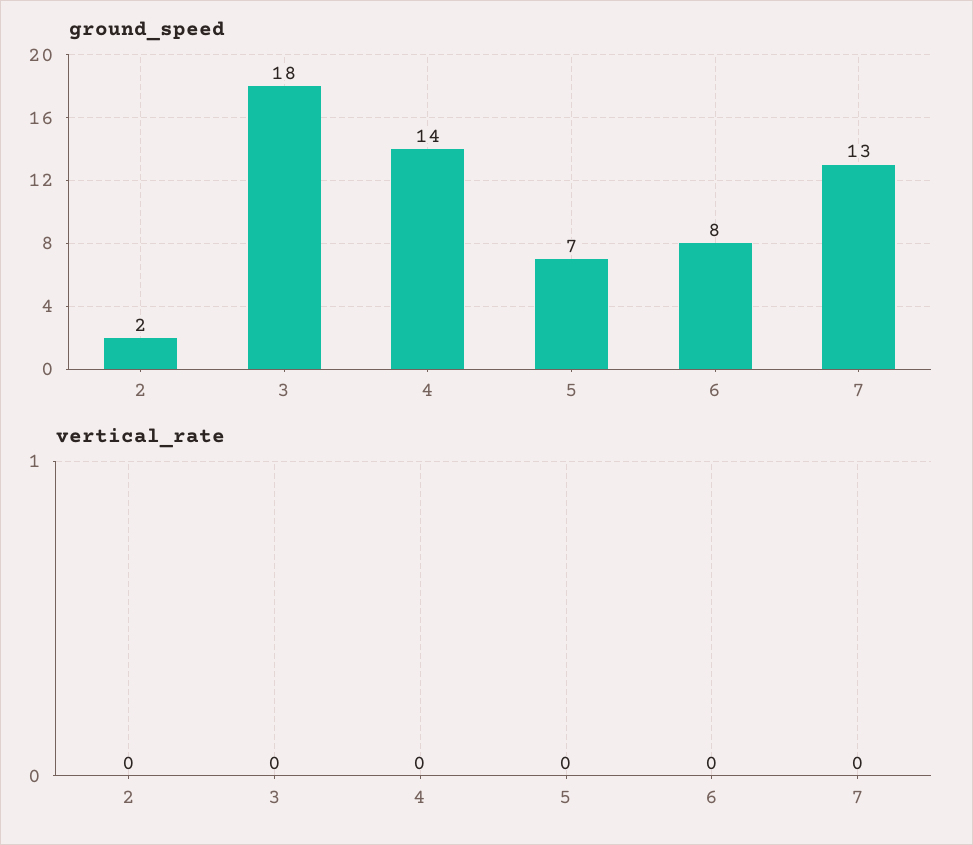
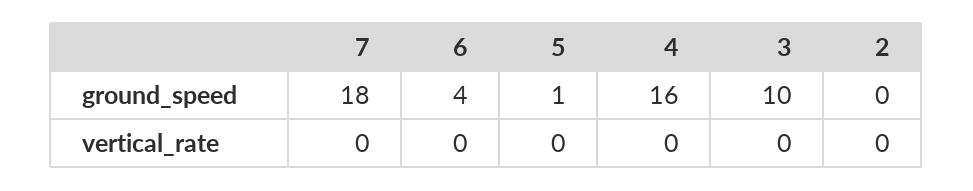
ground_speed, 2: 2 -> 0
ground_speed, 3: 18 -> 10
ground_speed, 4: 14 -> 16
ground_speed, 5: 7 -> 1
ground_speed, 6: 8 -> 4
ground_speed, 7: 13 -> 18

